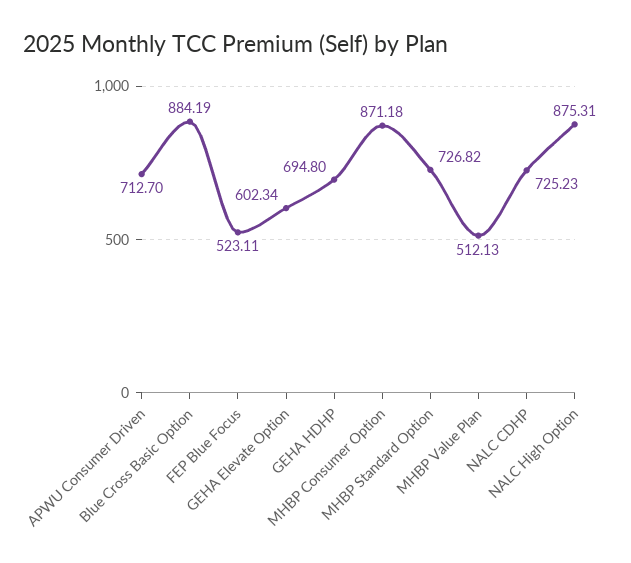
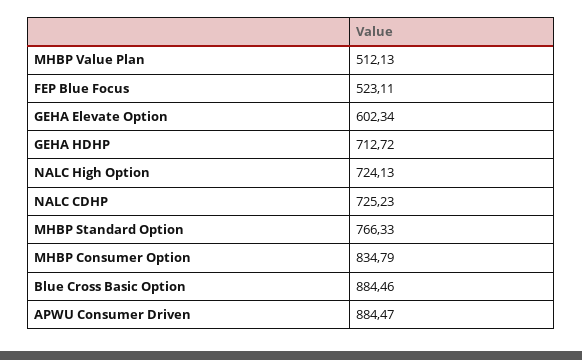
APWU Consumer Driven: 712.7 -> 884.47
Blue Cross Basic Option: 884.19 -> 884.46
GEHA HDHP: 694.8 -> 712.72
MHBP Consumer Option: 871.18 -> 834.79
MHBP Standard Option: 726.82 -> 766.33
NALC High Option: 875.31 -> 724.13

